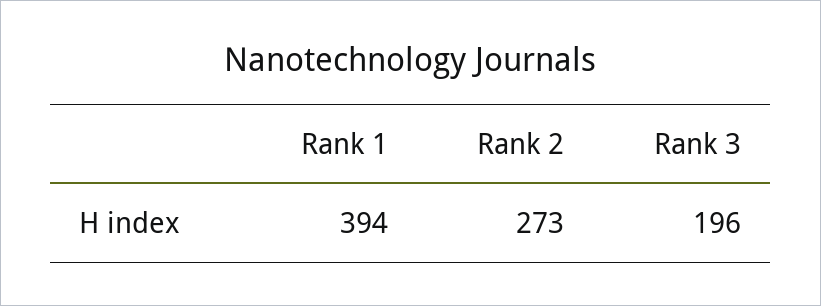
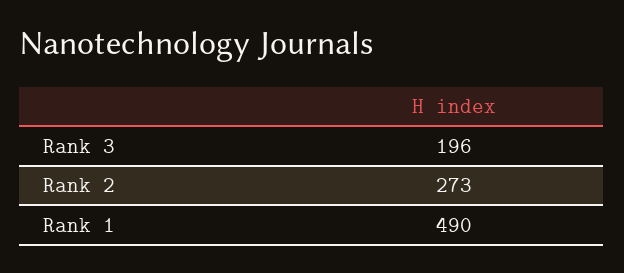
Rank 1: 394 -> 490

